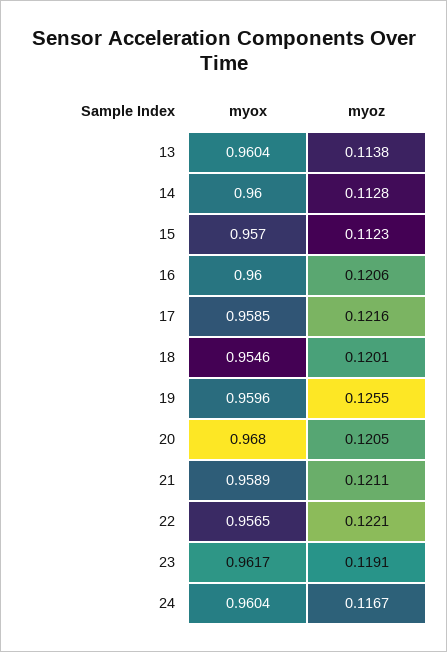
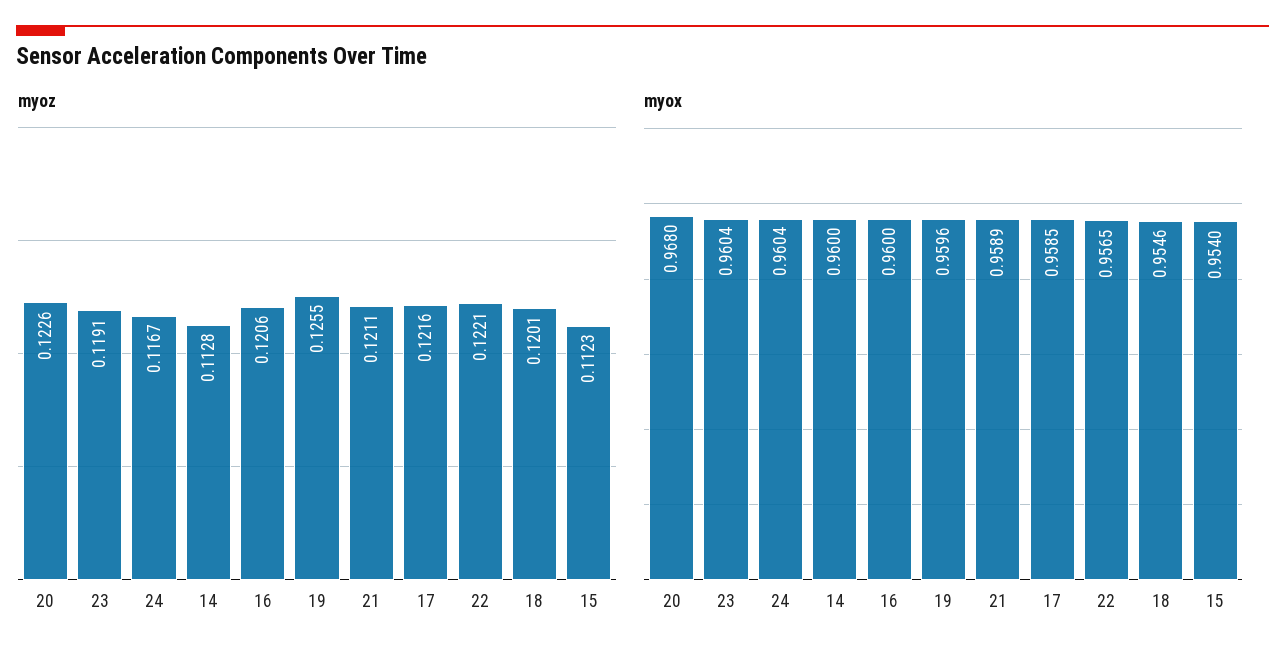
myox, 13: 0.9604 -> none
myoz, 13: 0.1138 -> none
myox, 15: 0.957 -> 0.954
myoz, 20: 0.1205 -> 0.1226
myox, 23: 0.9617 -> 0.9604

